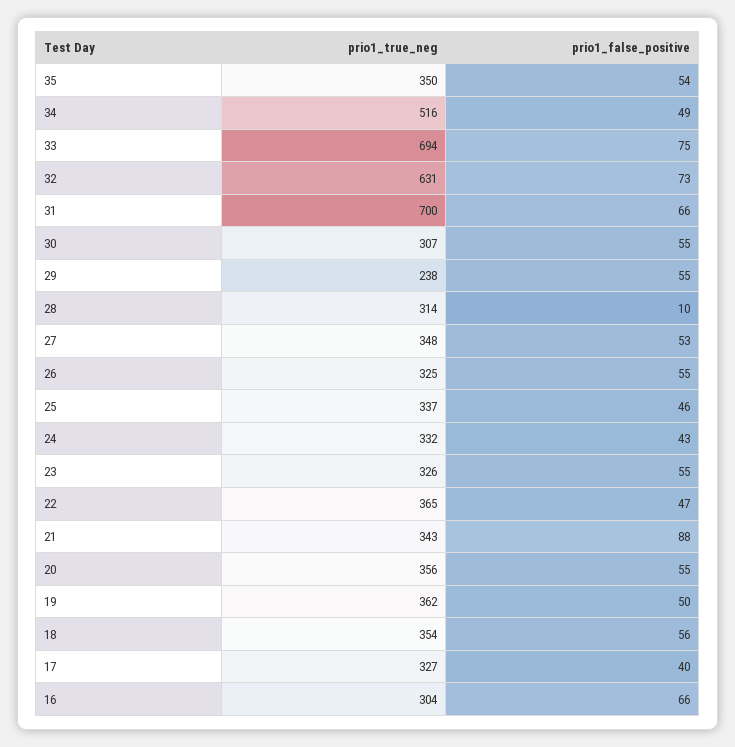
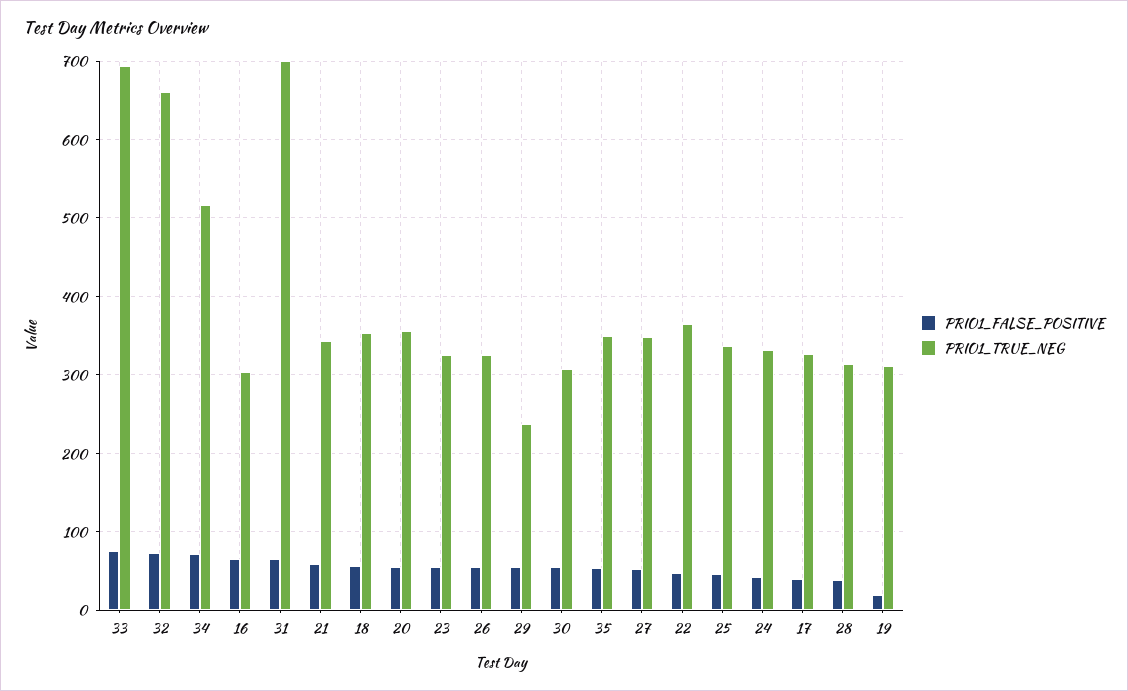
prio1_false_positive, 34: 49 -> 70
prio1_true_neg, 32: 631 -> 660
prio1_false_positive, 28: 10 -> 40
prio1_false_positive, 21: 88 -> 60
prio1_true_neg, 19: 362 -> 310
prio1_false_positive, 19: 50 -> 20

